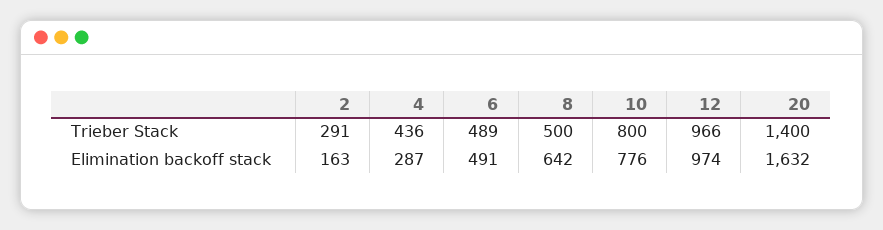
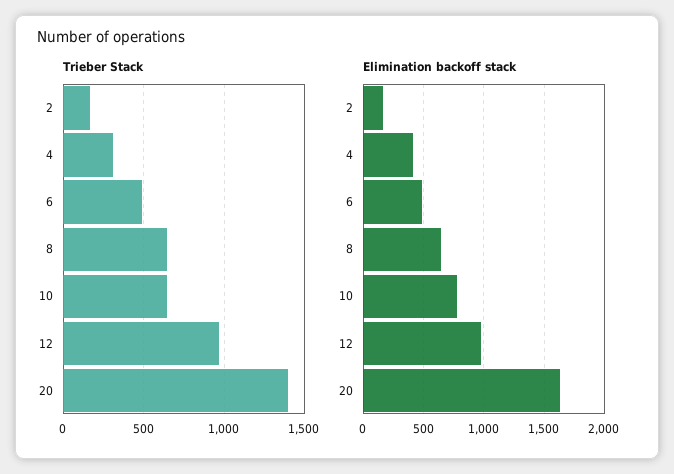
Trieber Stack, 2: 291 -> 150
Trieber Stack, 4: 436 -> 300
Trieber Stack, 8: 500 -> 650
Trieber Stack, 10: 800 -> 650
Elimination backoff stack, 4: 287 -> 400

